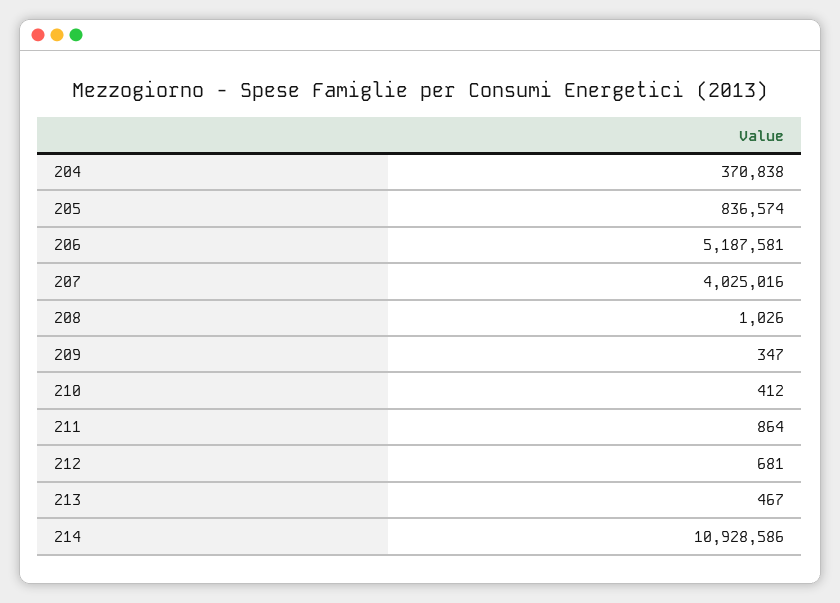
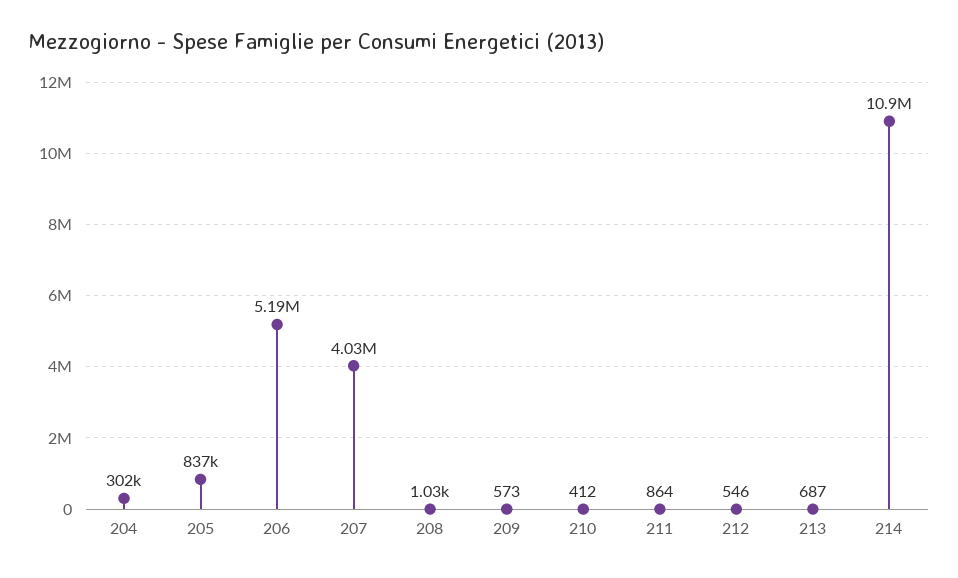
204: 370838 -> 302000
209: 347 -> 573
212: 681 -> 546
213: 467 -> 687

